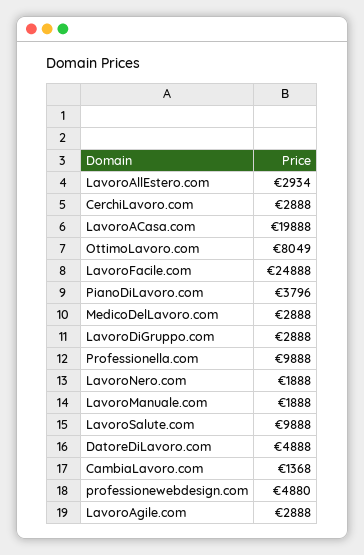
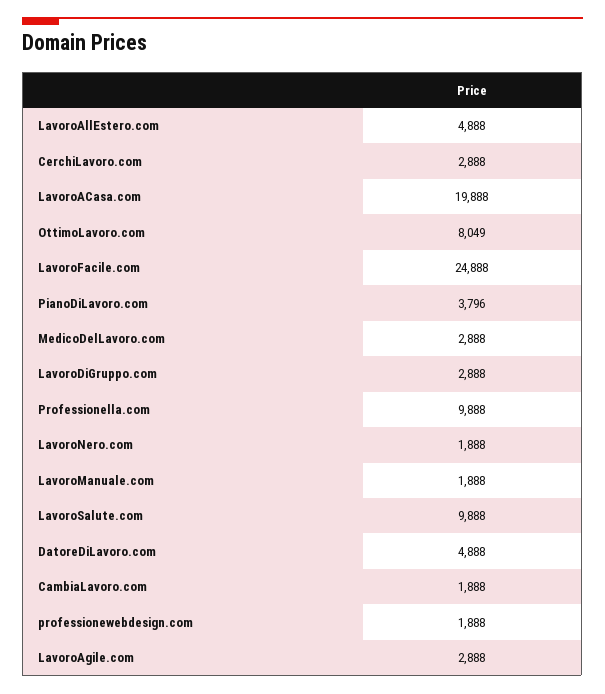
LavoroAllEstero.com: 2934 -> 4888
CambiaLavoro.com: 1368 -> 1888
professionewebdesign.com: 4880 -> 1888

